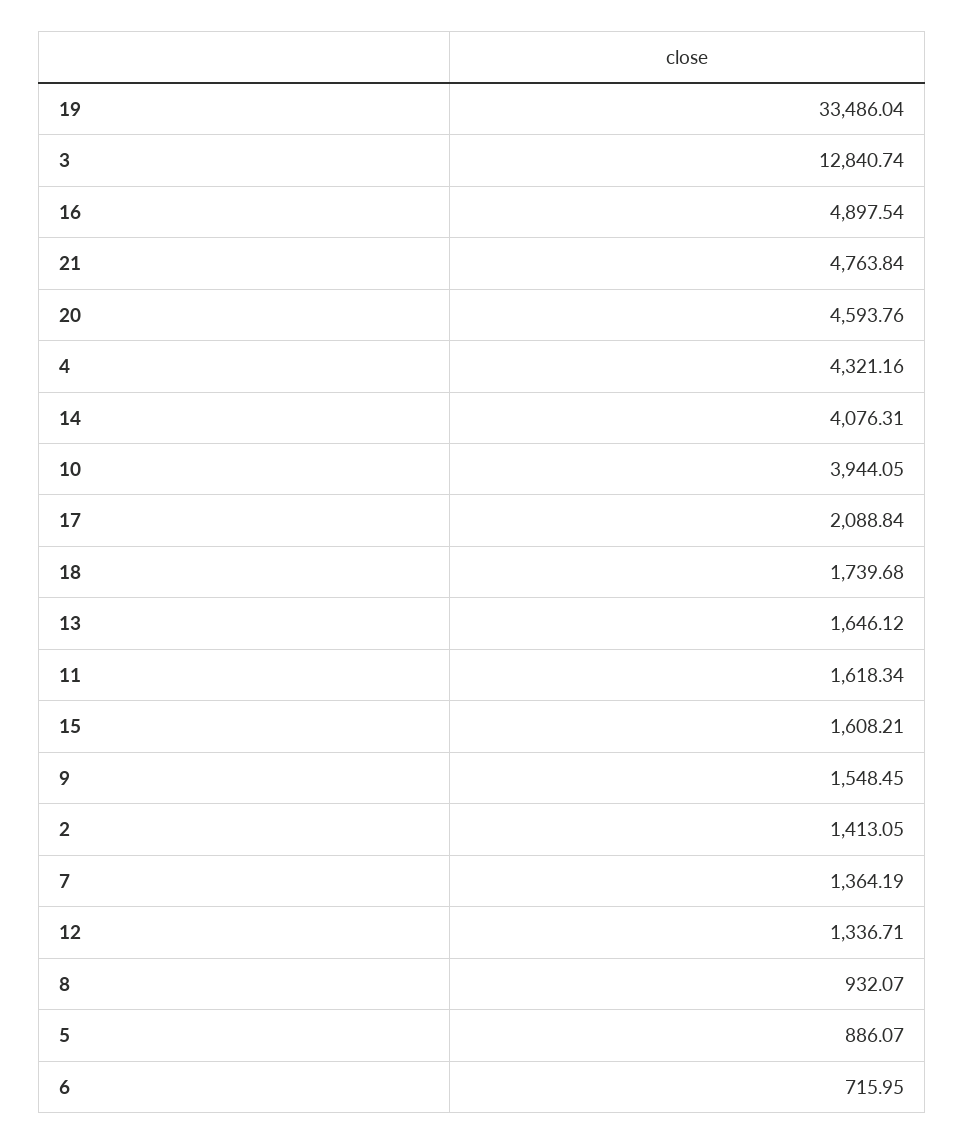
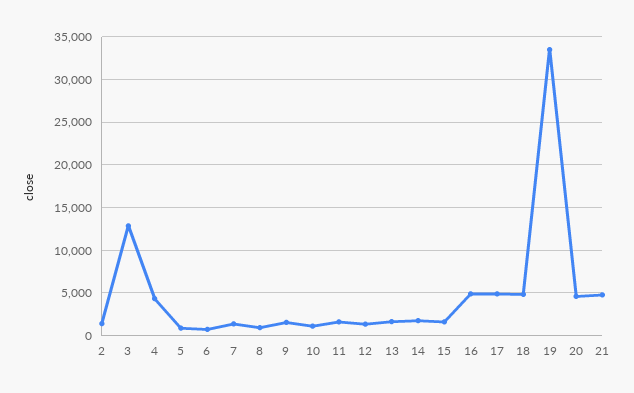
14: 4076.31 -> 2000
10: 3944.05 -> 1000
17: 2088.84 -> 5000
18: 1739.68 -> 5000

